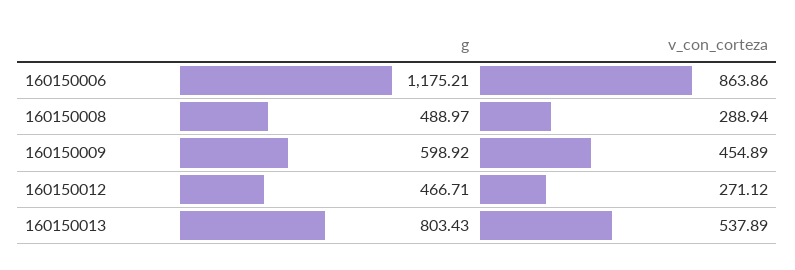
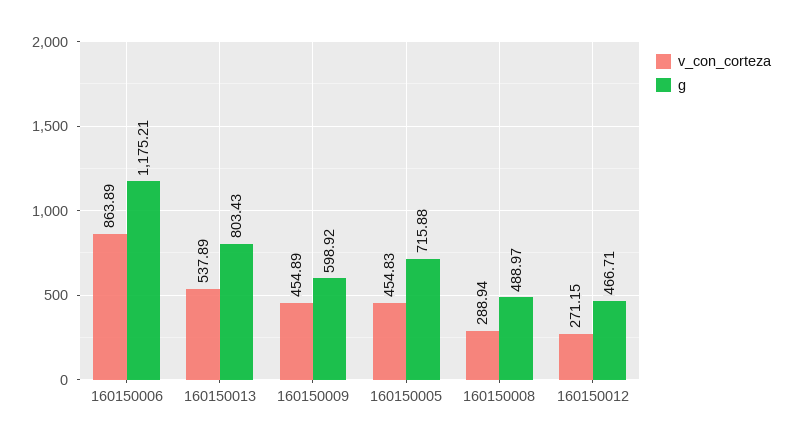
v_con_corteza, 160150006: 863.86 -> 863.89
v_con_corteza, 160150012: 271.12 -> 271.15
v_con_corteza, 160150005: none -> 454.83
g, 160150005: none -> 715.88

